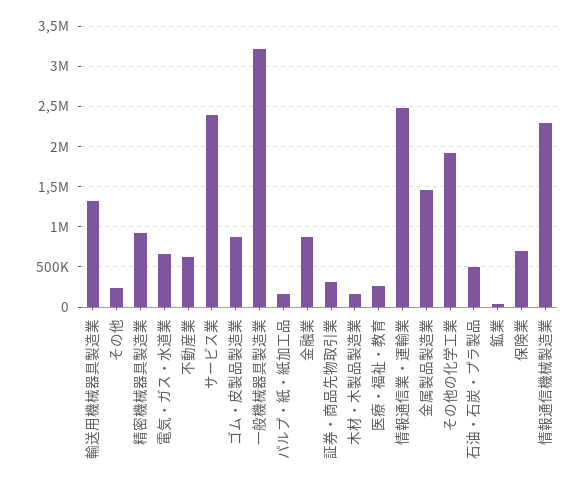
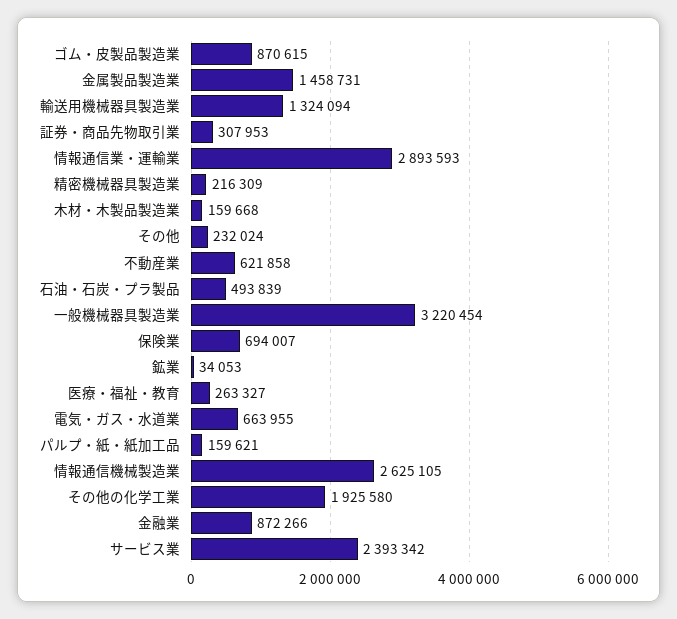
精密機械器具製造業: 900000 -> 216309
情報通信業・運輸業: 2500000 -> 2893593
情報通信機械製造業: 2300000 -> 2625105

